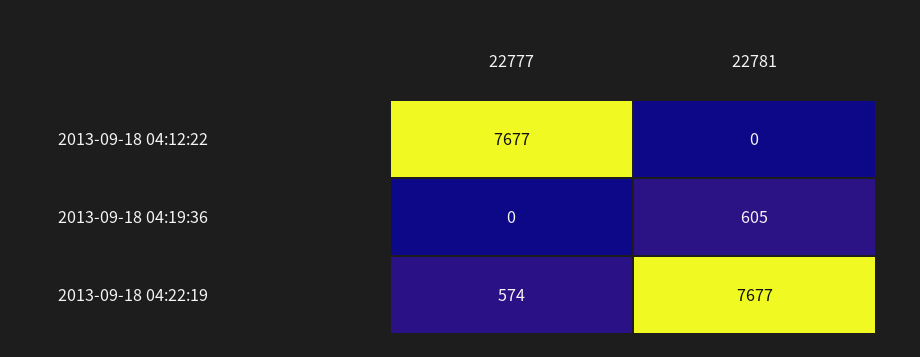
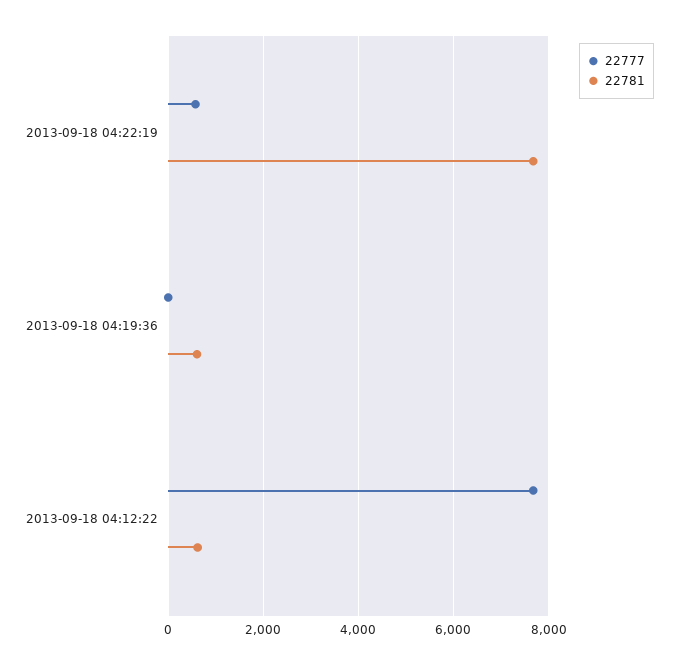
22781, 2013-09-18 04:12:22: 0 -> 600

